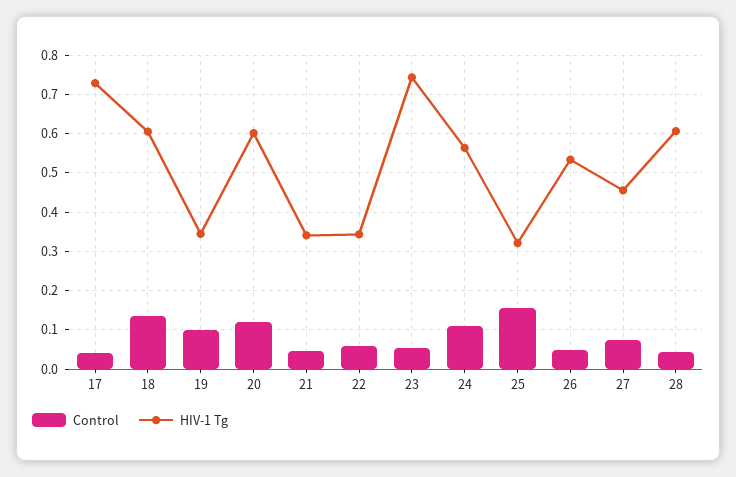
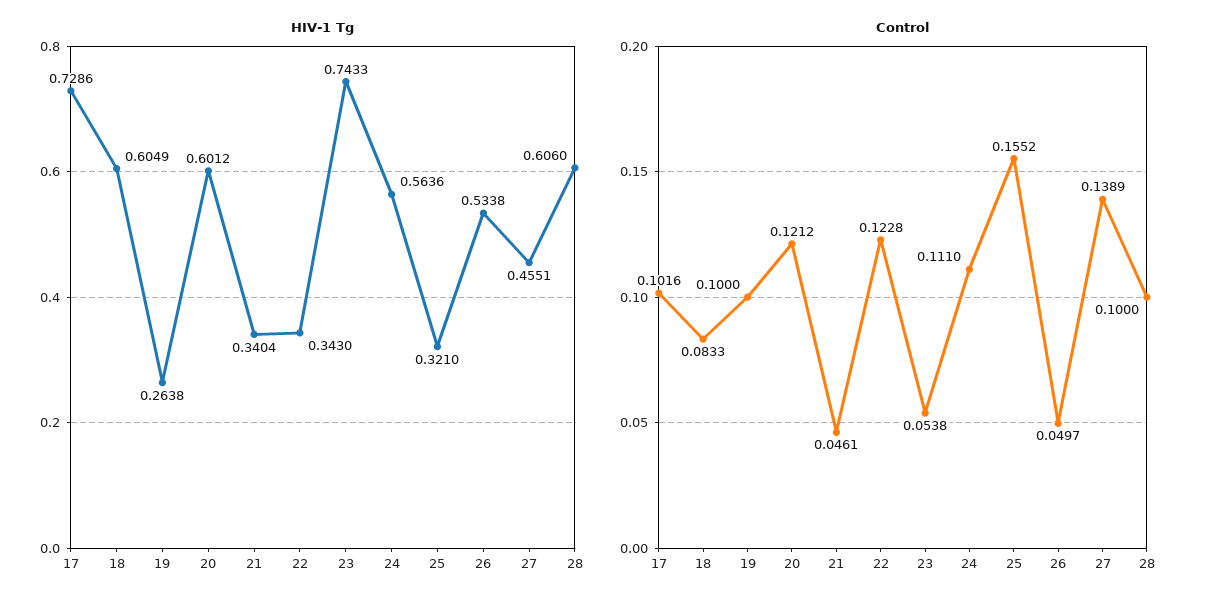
Control, 17: 0.04 -> 0.1016
Control, 18: 0.14 -> 0.0833
HIV-1 Tg, 19: 0.34 -> 0.2638
Control, 22: 0.06 -> 0.1228
Control, 27: 0.08 -> 0.1389
Control, 28: 0.04 -> 0.1

